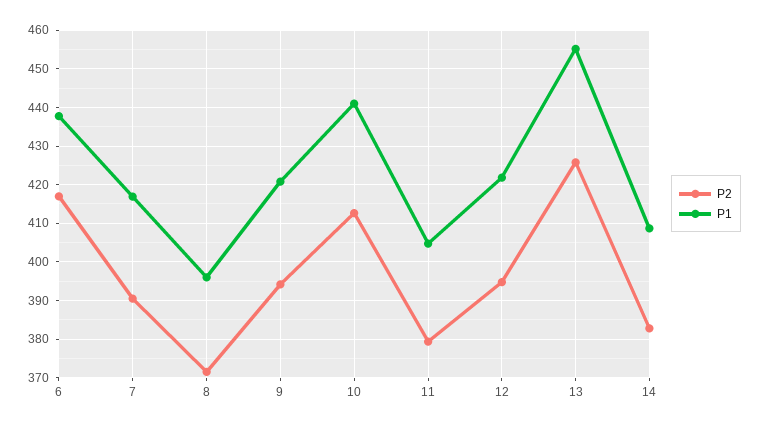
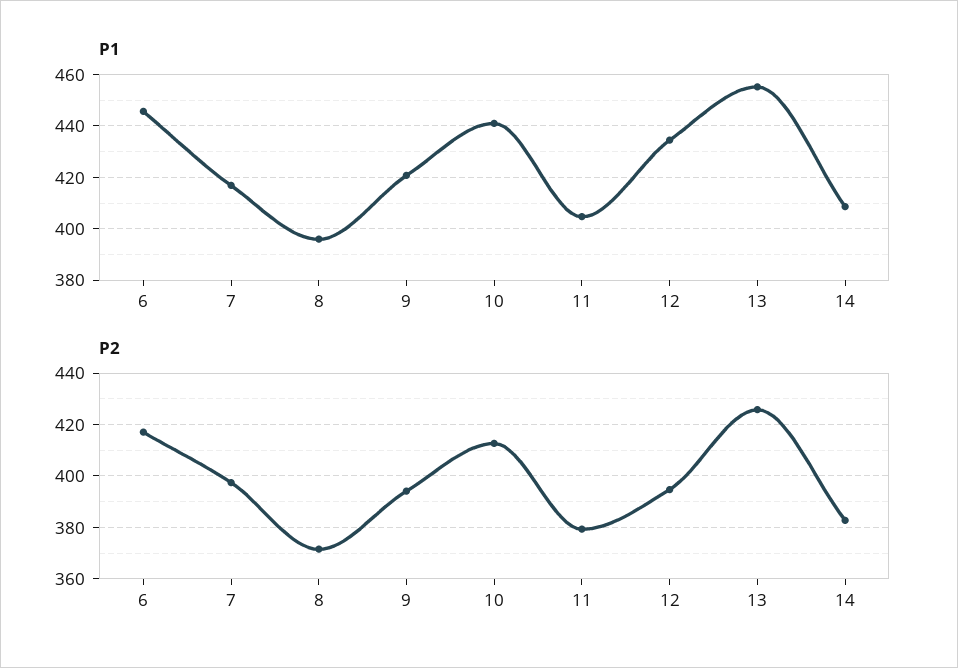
P1, 6: 438 -> 445
P2, 7: 390 -> 397.5
P1, 12: 422 -> 435

